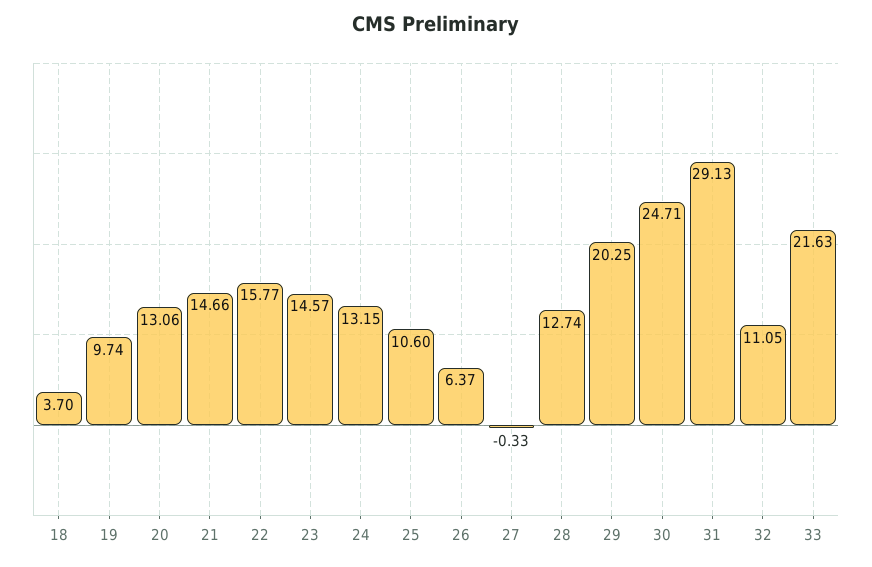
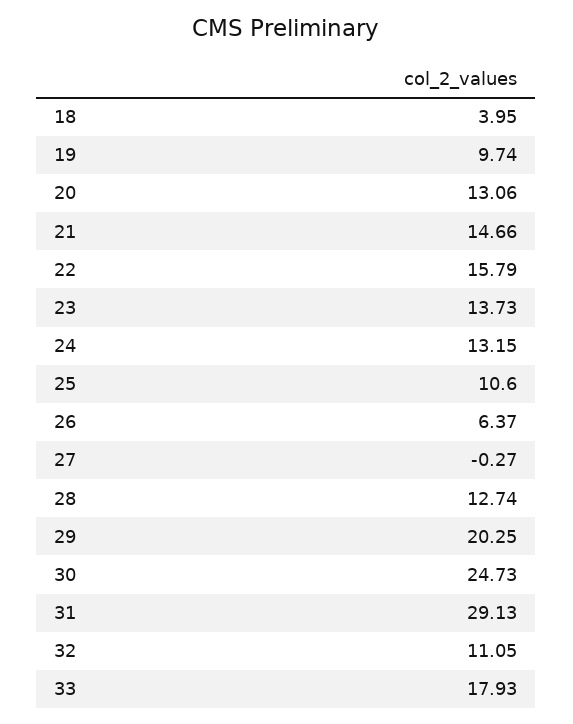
18: 3.7 -> 3.95
22: 15.77 -> 15.79
23: 14.57 -> 13.73
27: -0.33 -> -0.27
30: 24.71 -> 24.73
33: 21.63 -> 17.93

